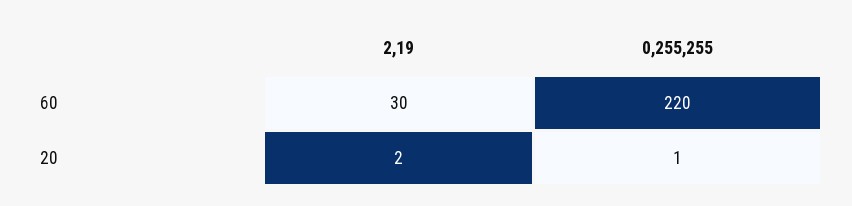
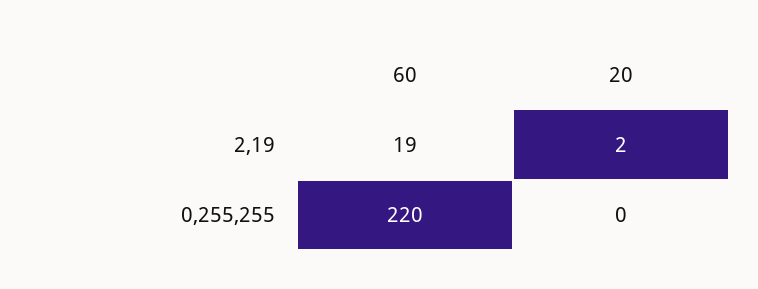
2,19, 60: 30 -> 19
0,255,255, 20: 1 -> 0

